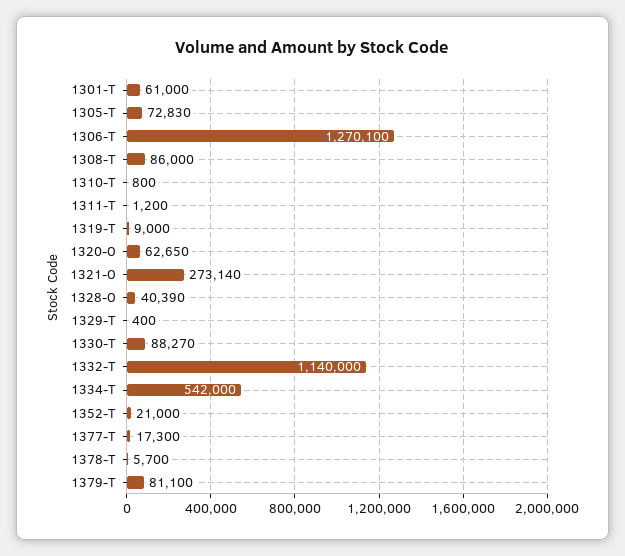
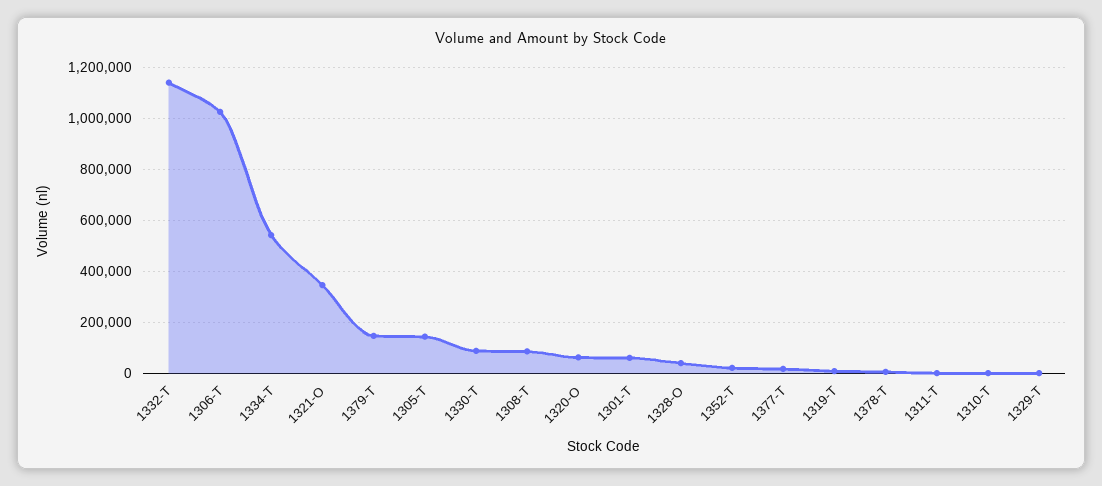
1305-T: 72830 -> 150000
1306-T: 1270100 -> 1025000
1321-O: 273140 -> 350000
1379-T: 81100 -> 150000

